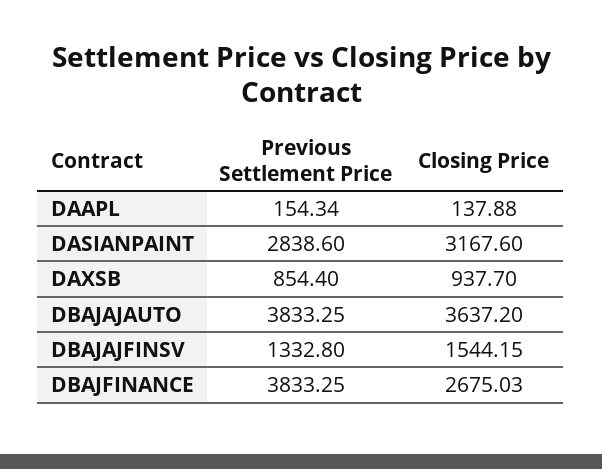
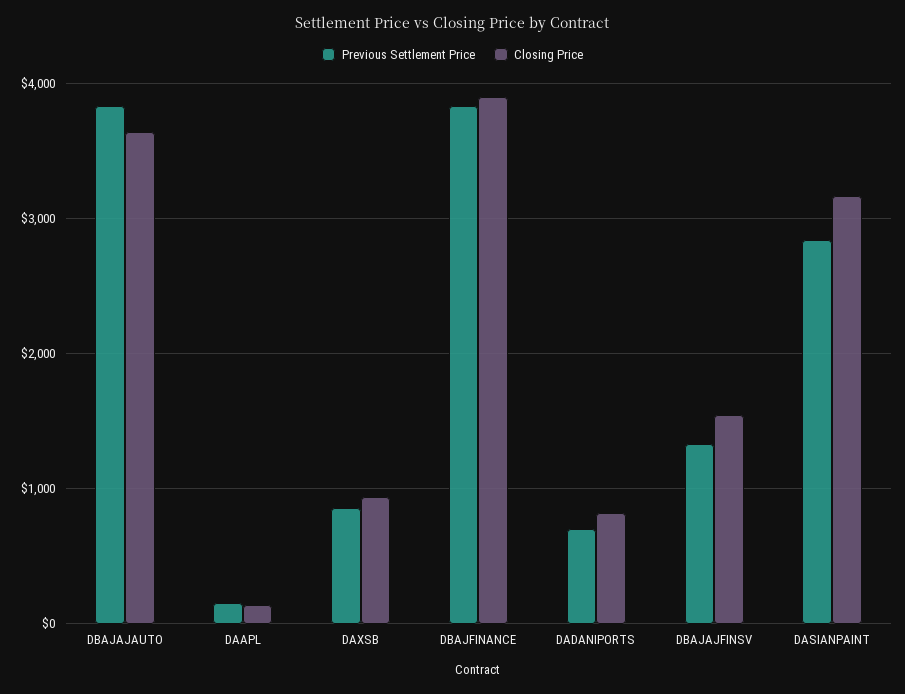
Closing Price, DBAJFINANCE: 2675.03 -> 3900
Previous Settlement Price, DADANIPORTS: none -> 700
Closing Price, DADANIPORTS: none -> 800

